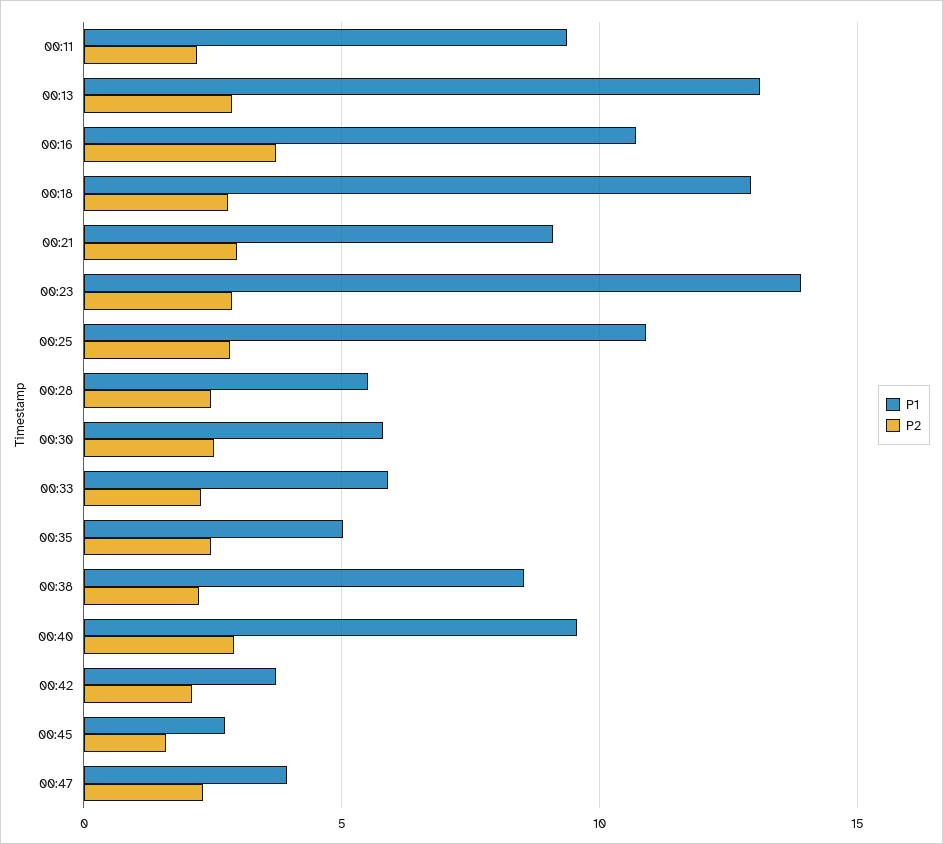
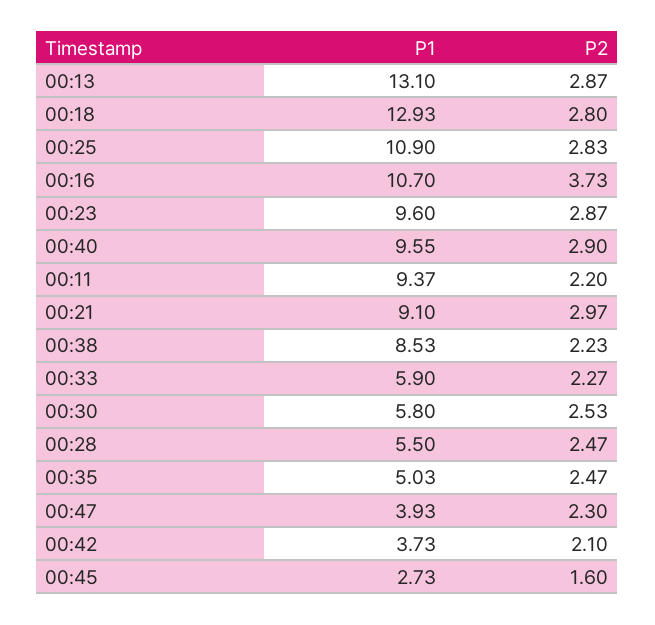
P1, 00:23: 14 -> 9.6

